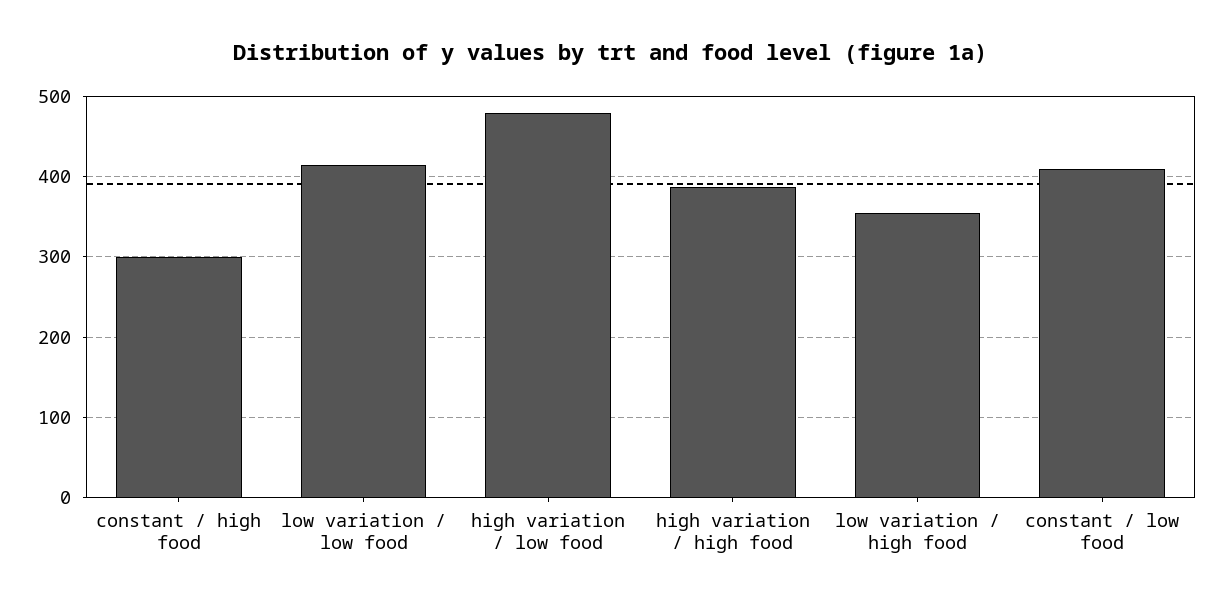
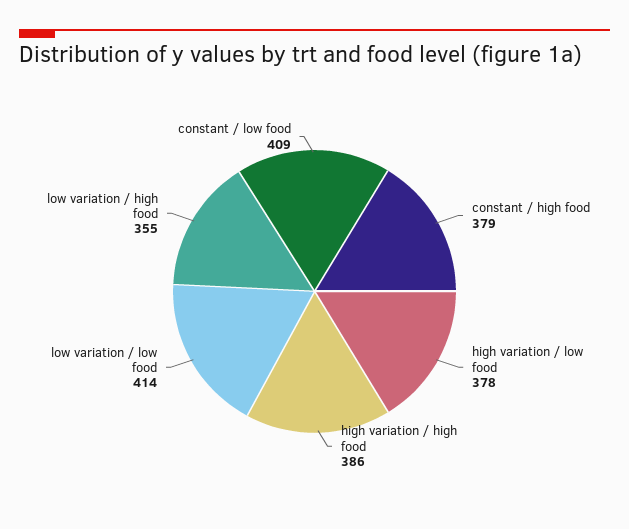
constant / high food: 300 -> 379
high variation / low food: 480 -> 378

